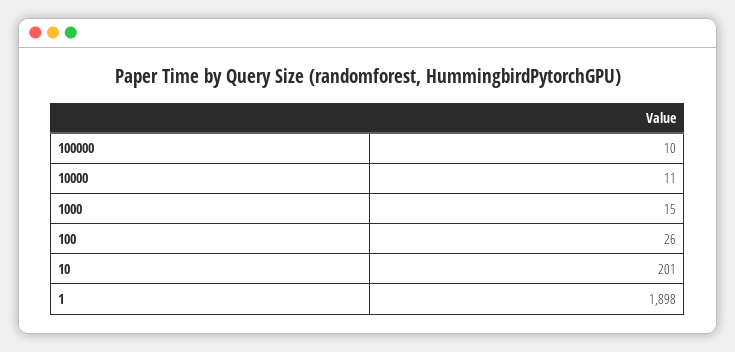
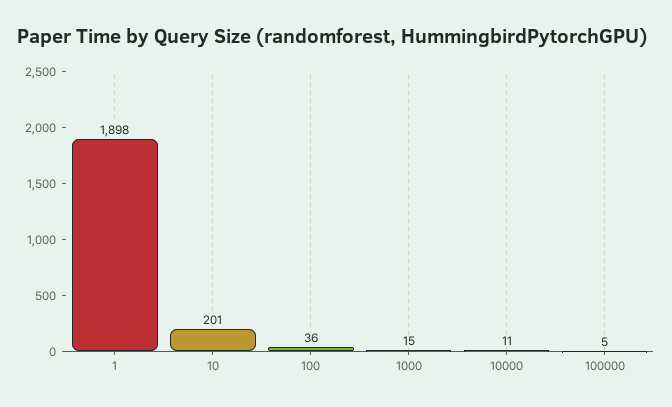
100000: 10 -> 5
100: 26 -> 36

